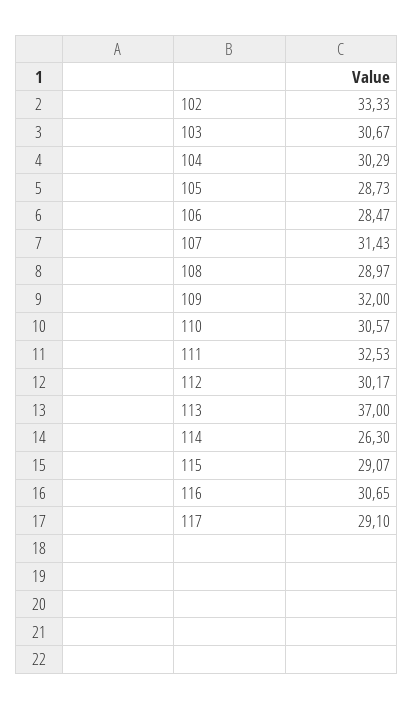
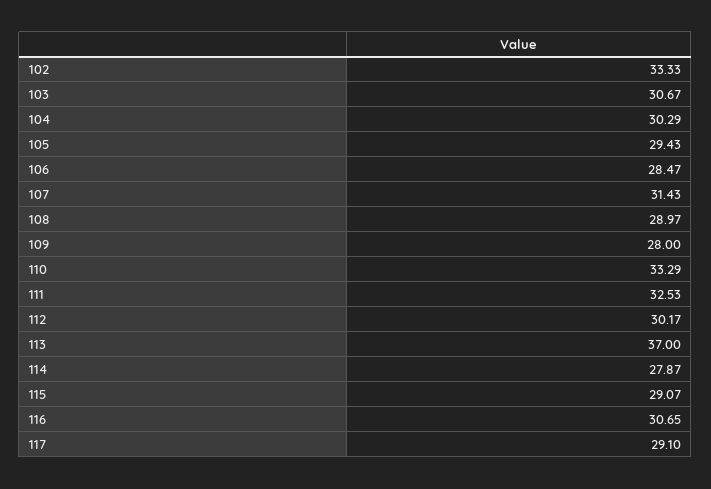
105: 28.73 -> 29.43
109: 32 -> 28
110: 30.57 -> 33.29
114: 26.3 -> 27.87

